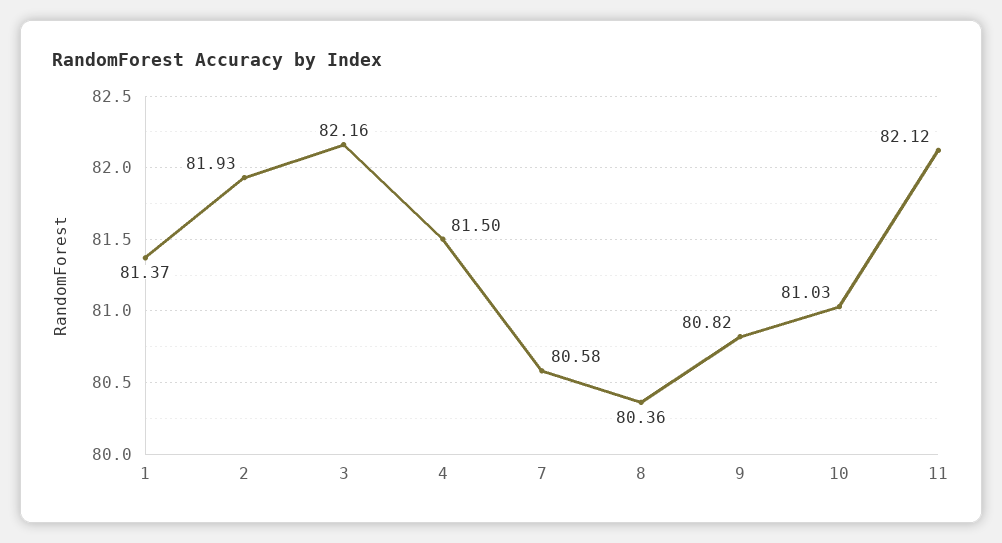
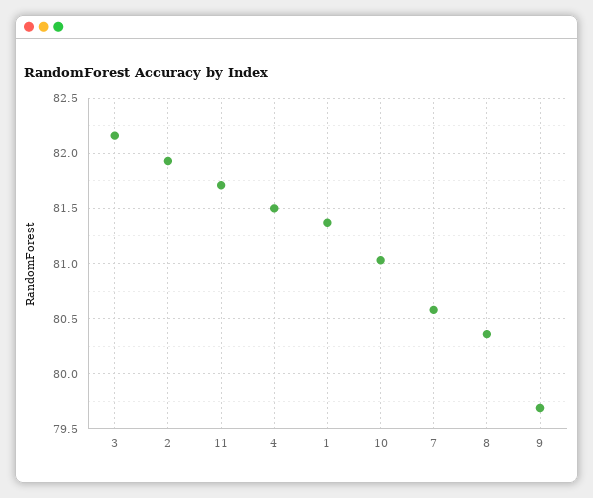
9: 80.82 -> 79.7
11: 82.12 -> 81.7

